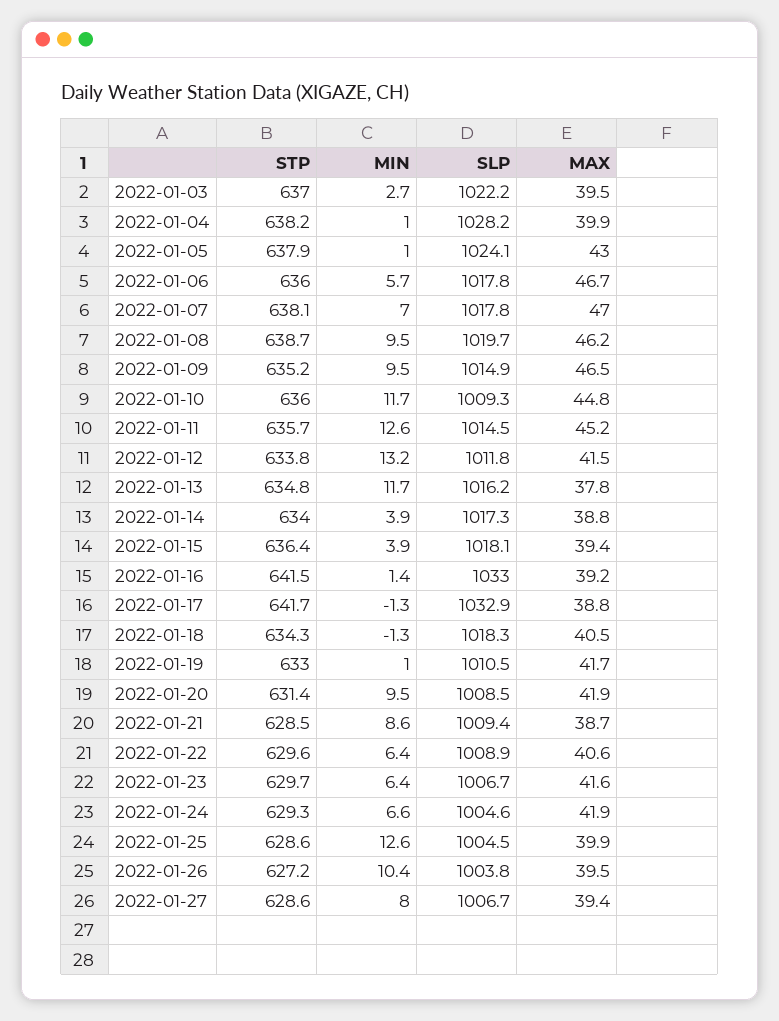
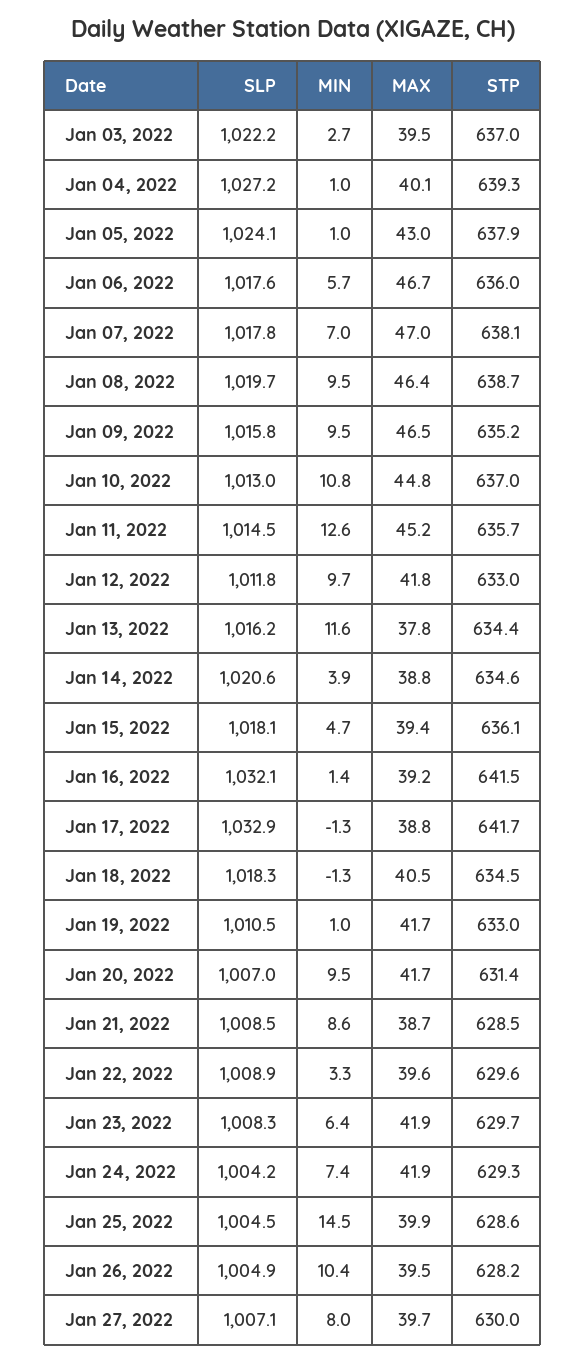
STP, 2022-01-04: 638.2 -> 639.3
SLP, 2022-01-04: 1028.2 -> 1027.2
MAX, 2022-01-04: 39.9 -> 40.1
SLP, 2022-01-06: 1017.8 -> 1017.6
MAX, 2022-01-08: 46.2 -> 46.4
SLP, 2022-01-09: 1014.9 -> 1015.8
STP, 2022-01-10: 636 -> 637
MIN, 2022-01-10: 11.7 -> 10.8
SLP, 2022-01-10: 1009.3 -> 1013
STP, 2022-01-12: 633.8 -> 633
MIN, 2022-01-12: 13.2 -> 9.7
MAX, 2022-01-12: 41.5 -> 41.8
STP, 2022-01-13: 634.8 -> 634.4
MIN, 2022-01-13: 11.7 -> 11.6
STP, 2022-01-14: 634 -> 634.6
SLP, 2022-01-14: 1017.3 -> 1020.6
STP, 2022-01-15: 636.4 -> 636.1
MIN, 2022-01-15: 3.9 -> 4.7
SLP, 2022-01-16: 1033 -> 1032.1
STP, 2022-01-18: 634.3 -> 634.5
SLP, 2022-01-20: 1008.5 -> 1007
MAX, 2022-01-20: 41.9 -> 41.7
SLP, 2022-01-21: 1009.4 -> 1008.5
MIN, 2022-01-22: 6.4 -> 3.3
MAX, 2022-01-22: 40.6 -> 39.6
SLP, 2022-01-23: 1006.7 -> 1008.3
MAX, 2022-01-23: 41.6 -> 41.9
MIN, 2022-01-24: 6.6 -> 7.4
SLP, 2022-01-24: 1004.6 -> 1004.2
MIN, 2022-01-25: 12.6 -> 14.5
STP, 2022-01-26: 627.2 -> 628.2
SLP, 2022-01-26: 1003.8 -> 1004.9
STP, 2022-01-27: 628.6 -> 630
SLP, 2022-01-27: 1006.7 -> 1007.1
MAX, 2022-01-27: 39.4 -> 39.7

